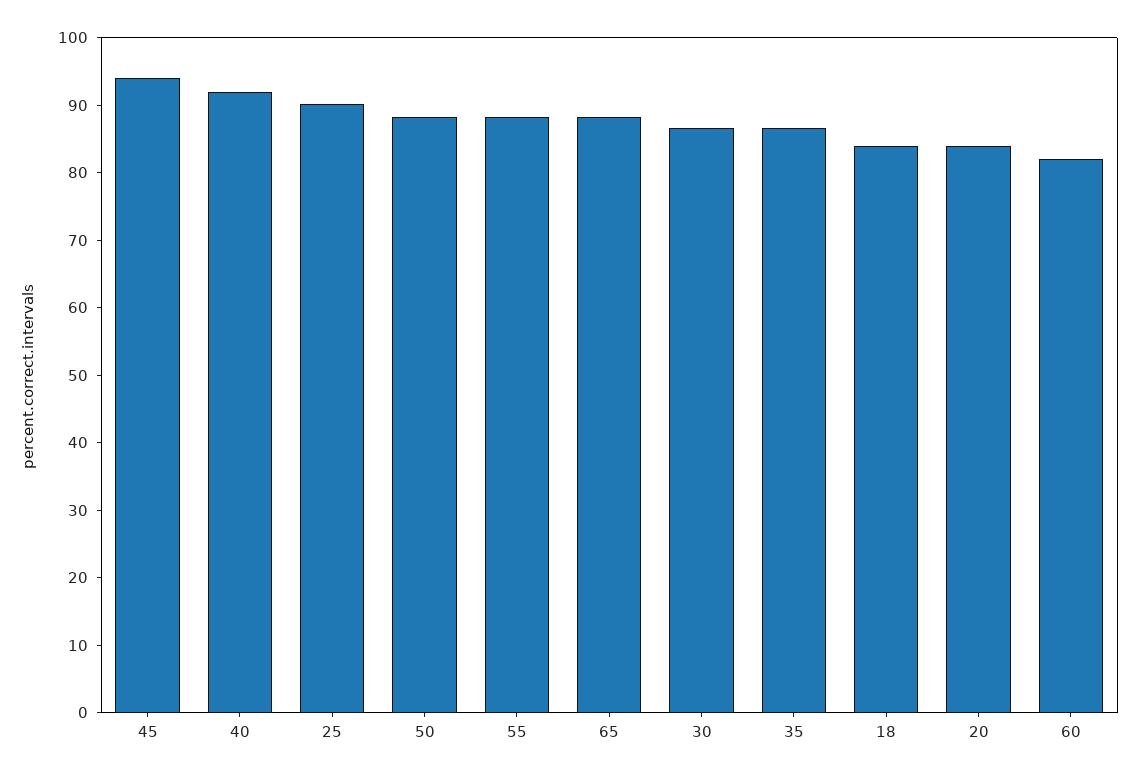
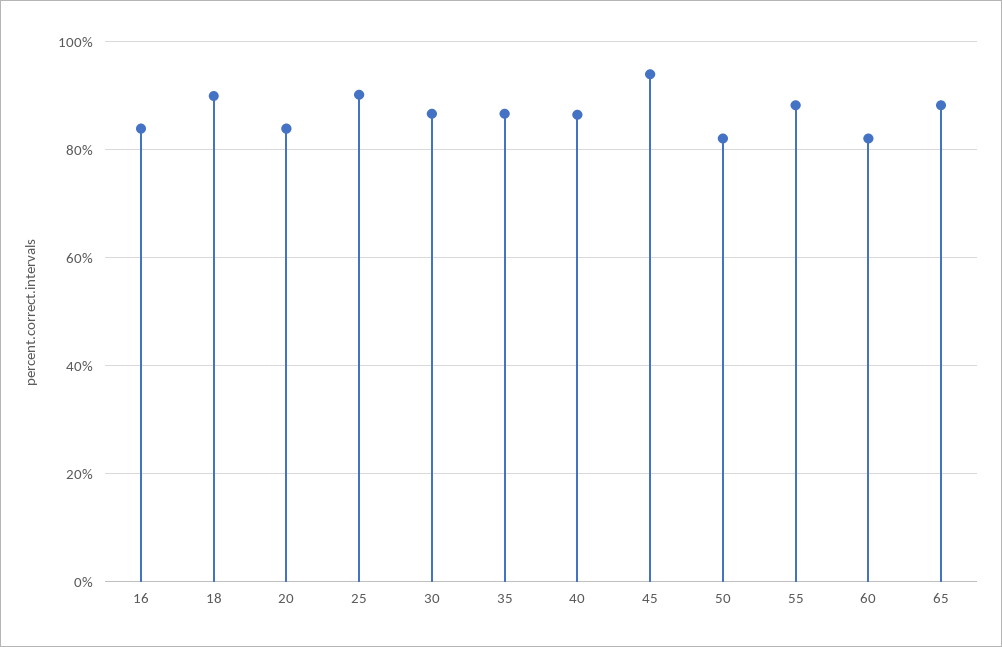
40: 92 -> 86
50: 88 -> 82
18: 84 -> 90
16: none -> 84

